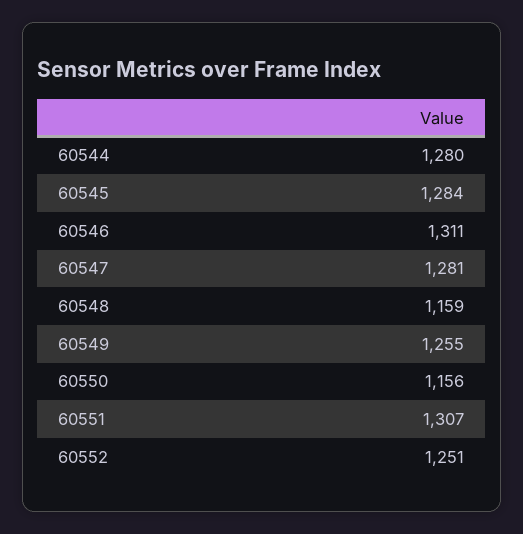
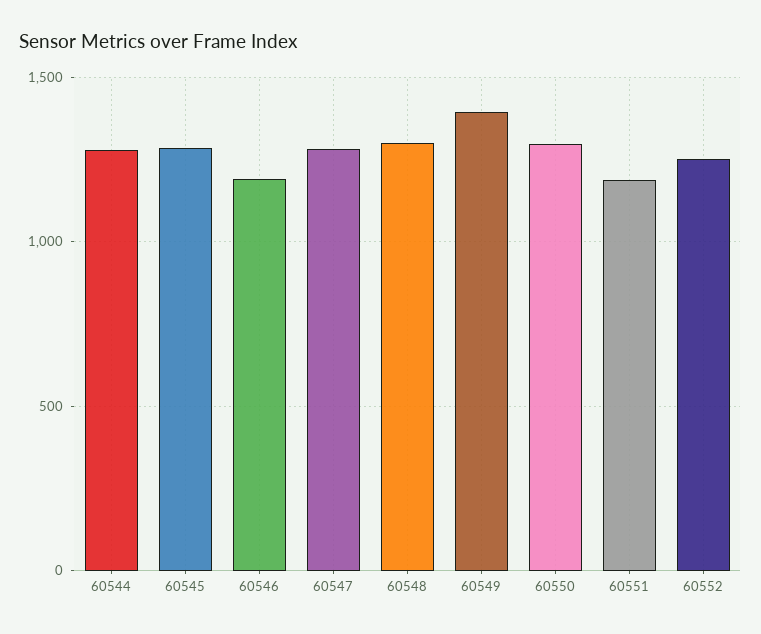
60546: 1311 -> 1200
60548: 1159 -> 1300
60549: 1255 -> 1400
60550: 1156 -> 1300
60551: 1307 -> 1200

